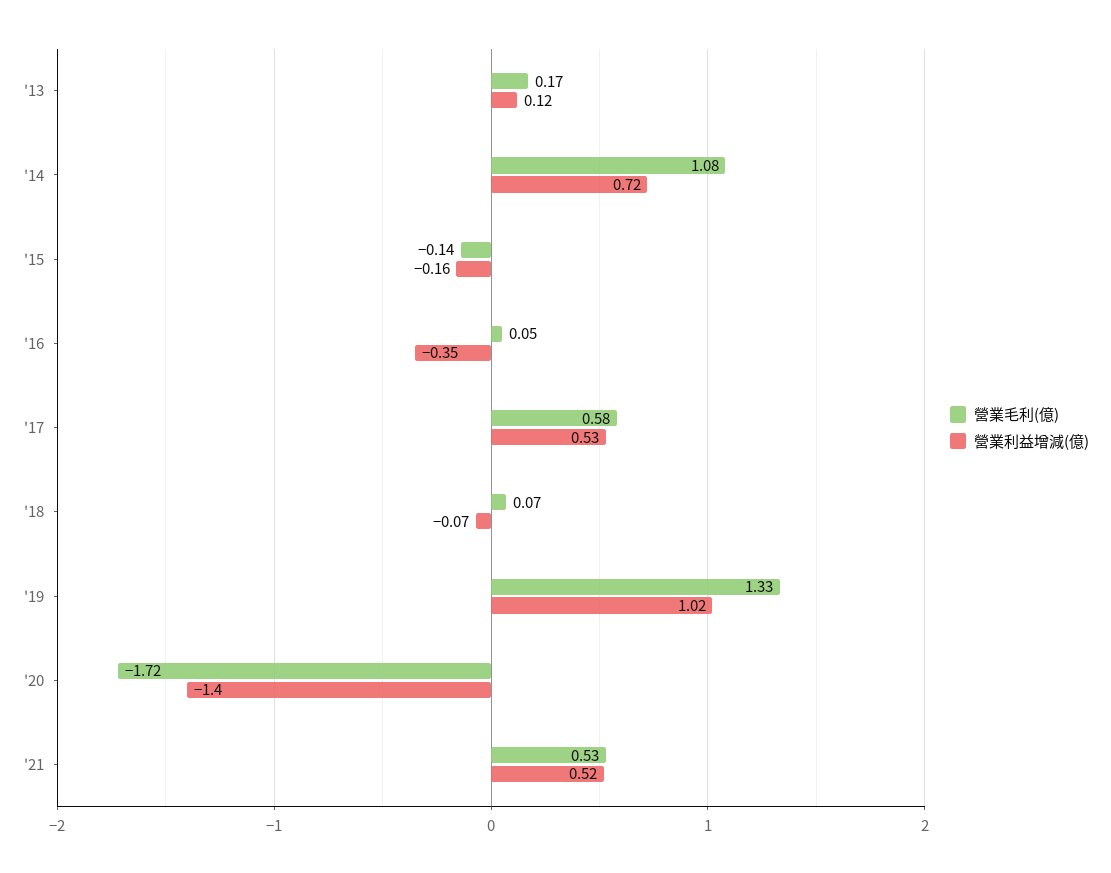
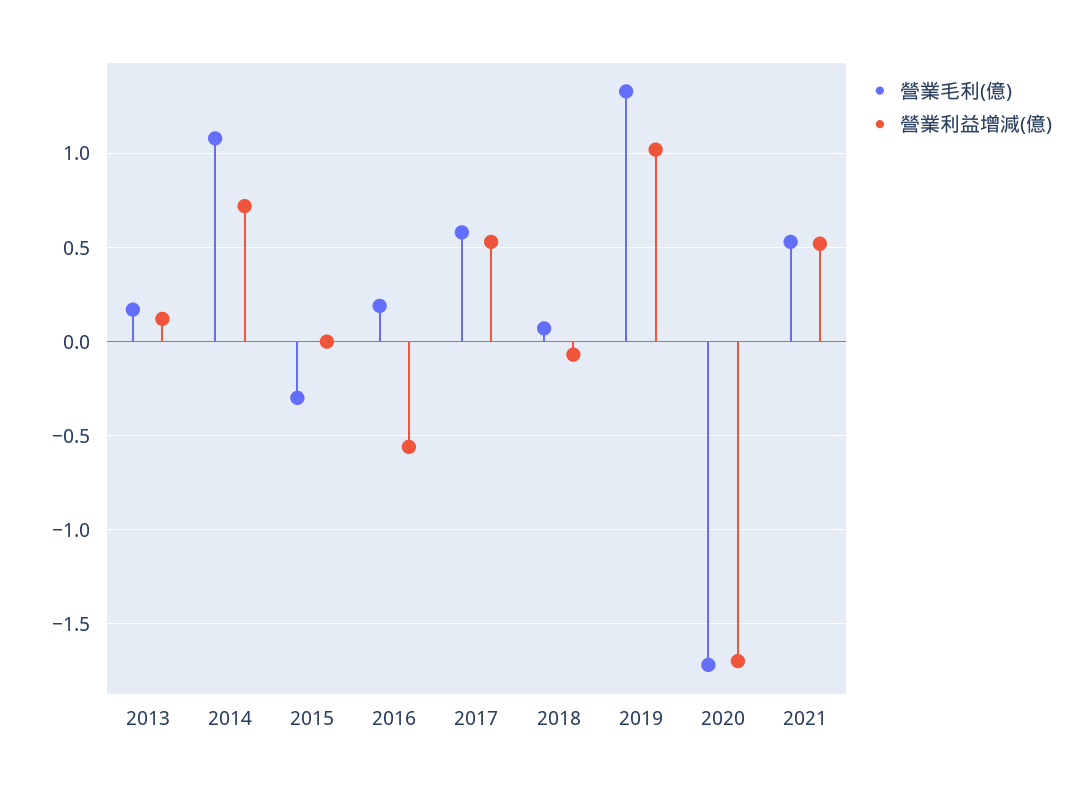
營業毛利(億), '15: -0.14 -> -0.3
營業利益增減(億), '15: -0.16 -> 0
營業毛利(億), '16: 0.05 -> 0.2
營業利益增減(億), '16: -0.35 -> -0.55
營業利益增減(億), '20: -1.4 -> -1.7

